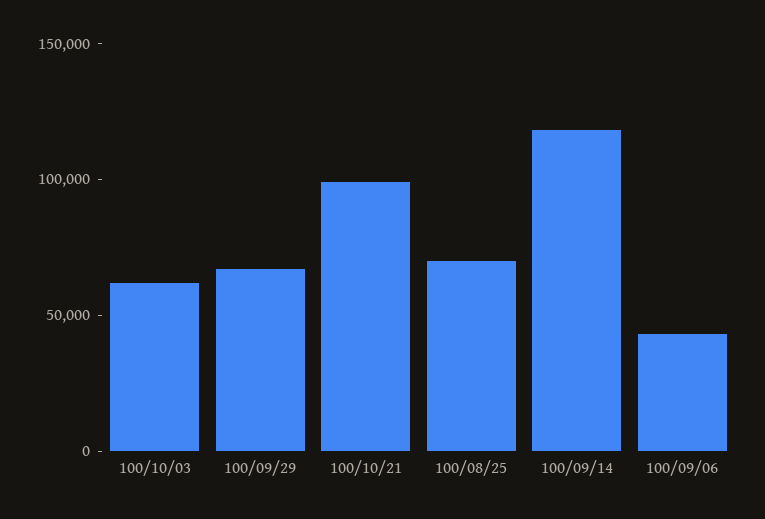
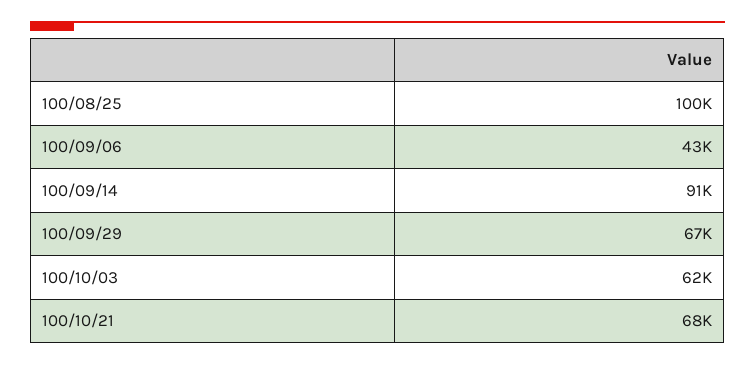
100/10/21: 100000 -> 68000
100/08/25: 70000 -> 100000
100/09/14: 120000 -> 91000

